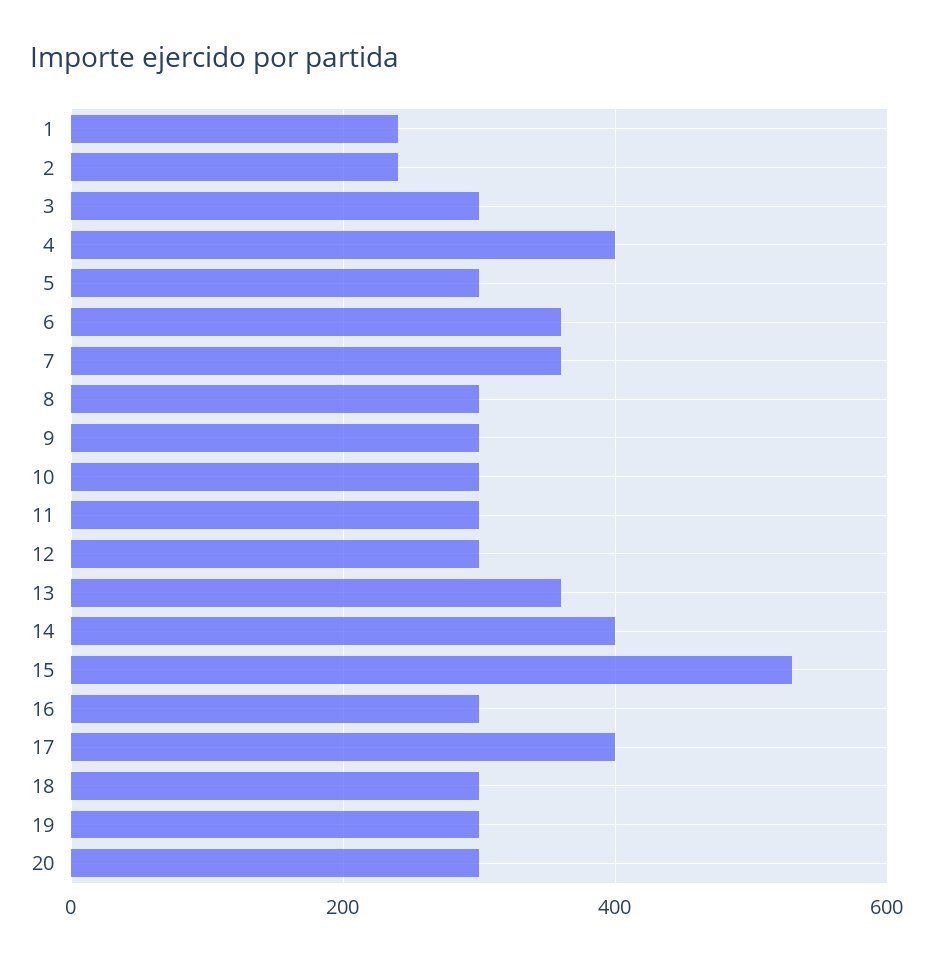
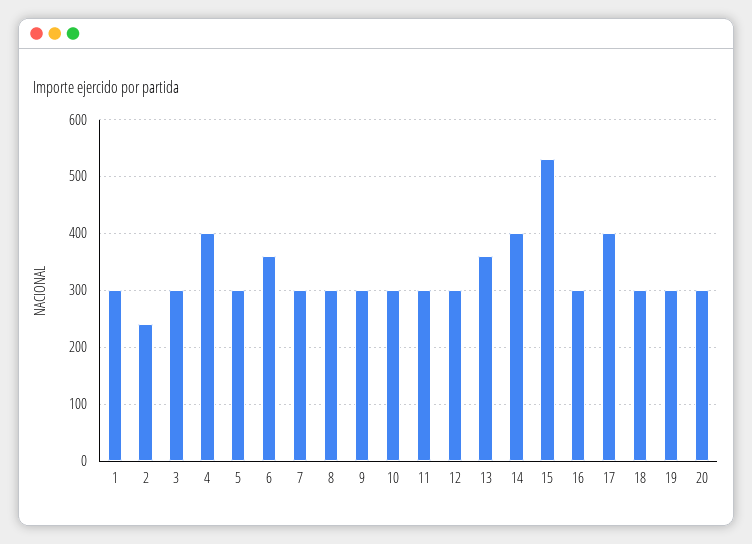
1: 240 -> 300
7: 360 -> 300

